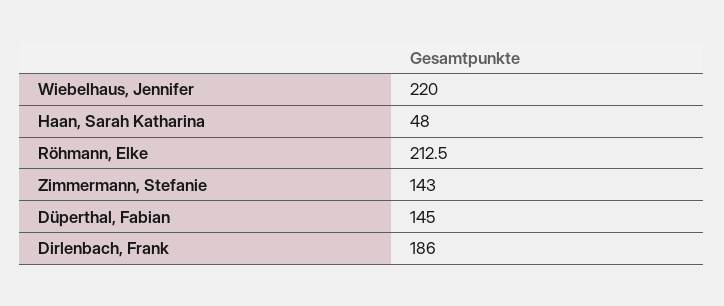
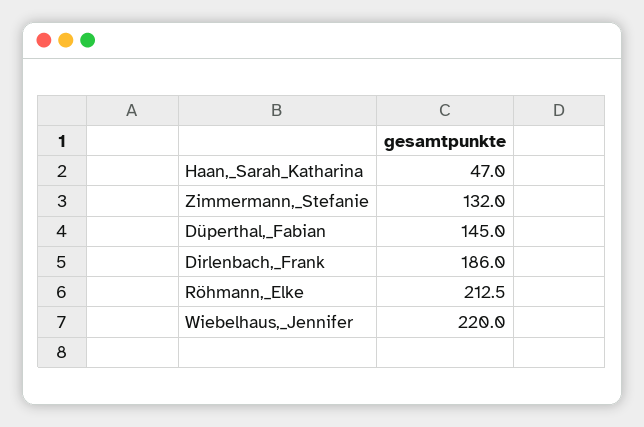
Haan, Sarah Katharina: 48 -> 47
Zimmermann, Stefanie: 143 -> 132

